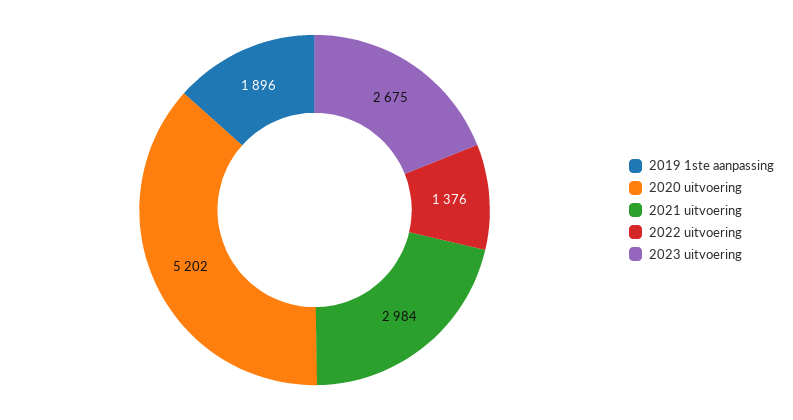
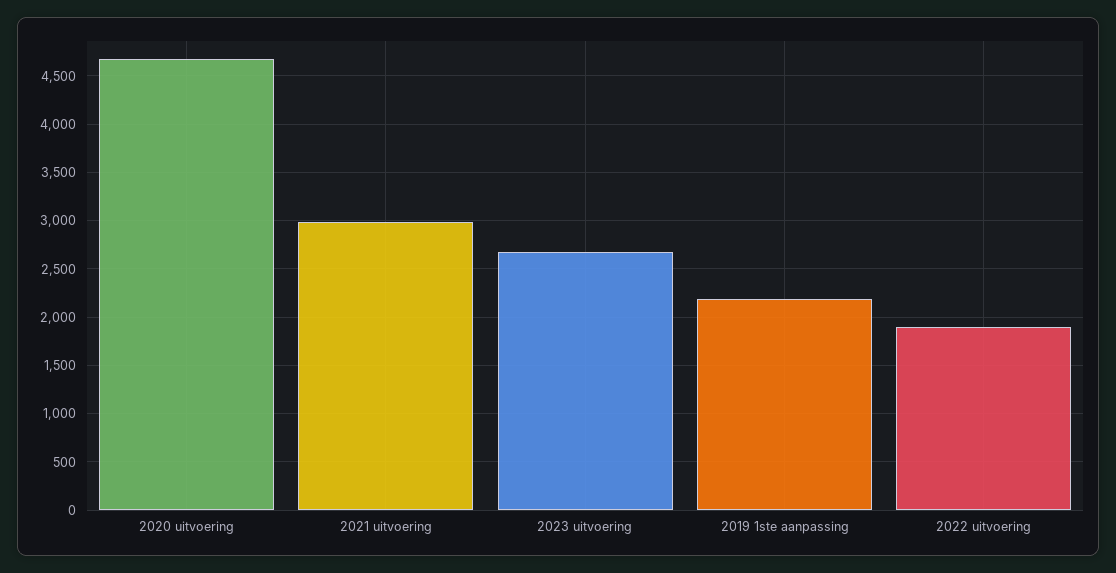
2019 1ste aanpassing: 1896 -> 2200
2020 uitvoering: 5202 -> 4700
2022 uitvoering: 1376 -> 1900

